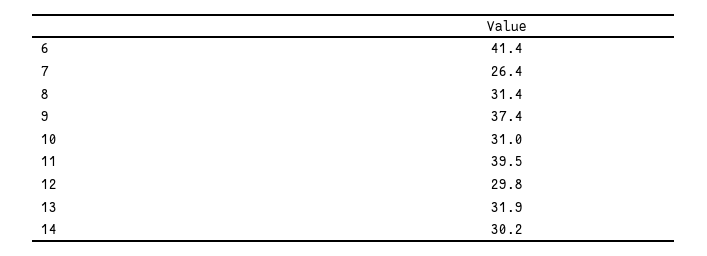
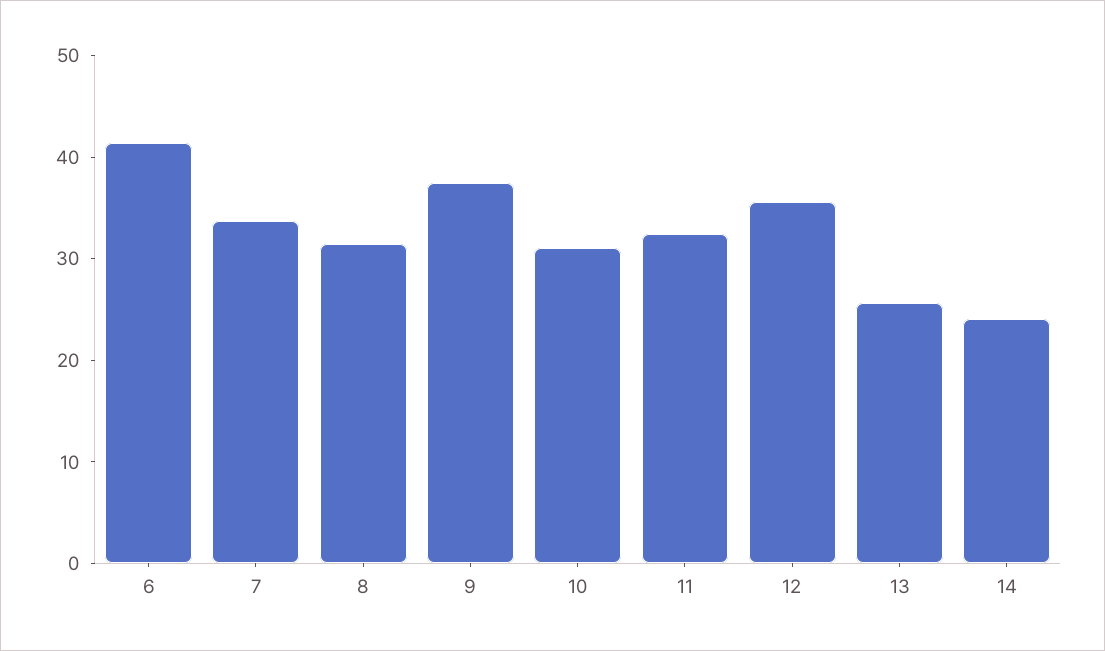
7: 26.4 -> 34
11: 39.5 -> 32
12: 29.8 -> 36
13: 31.9 -> 26
14: 30.2 -> 24

